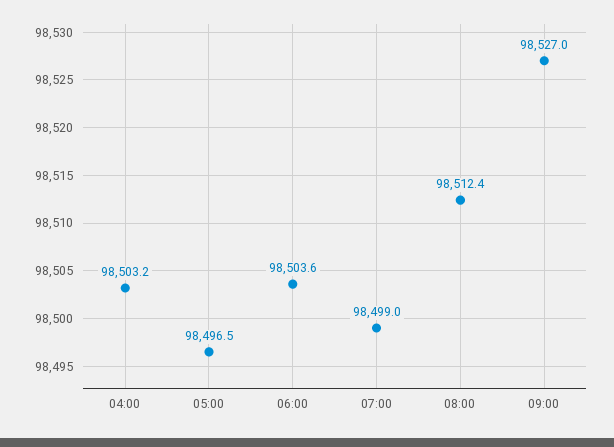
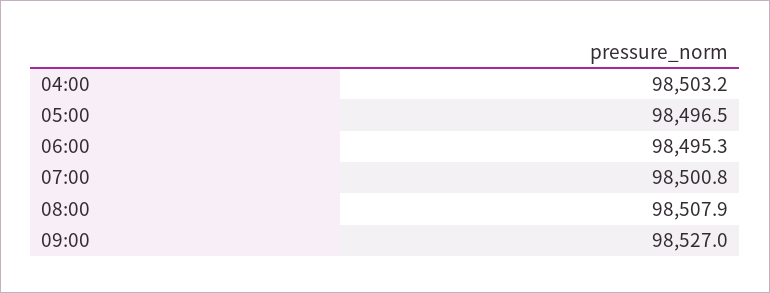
06:00: 98503.6 -> 98495.3
07:00: 98499 -> 98500.8
08:00: 98512.4 -> 98507.9

